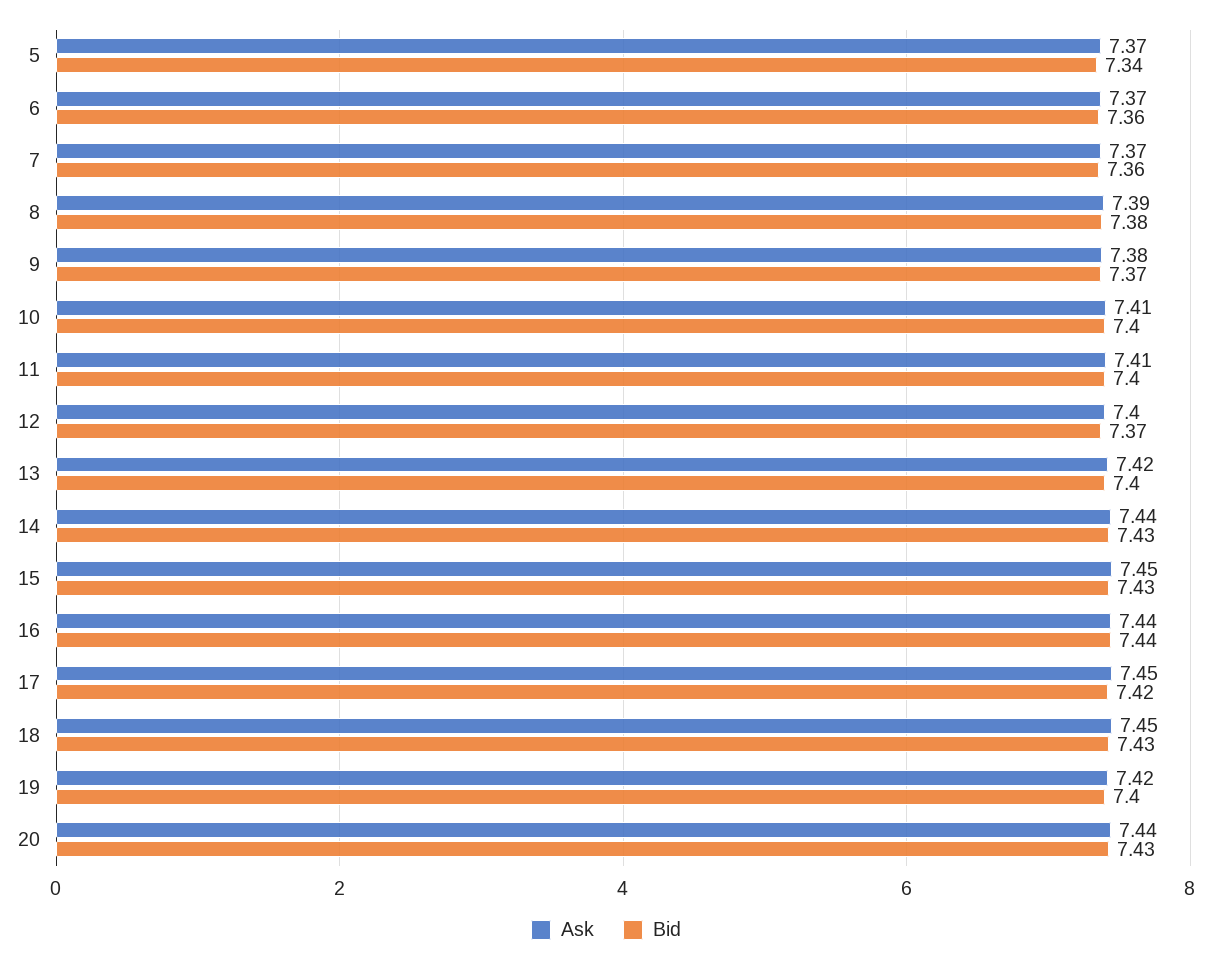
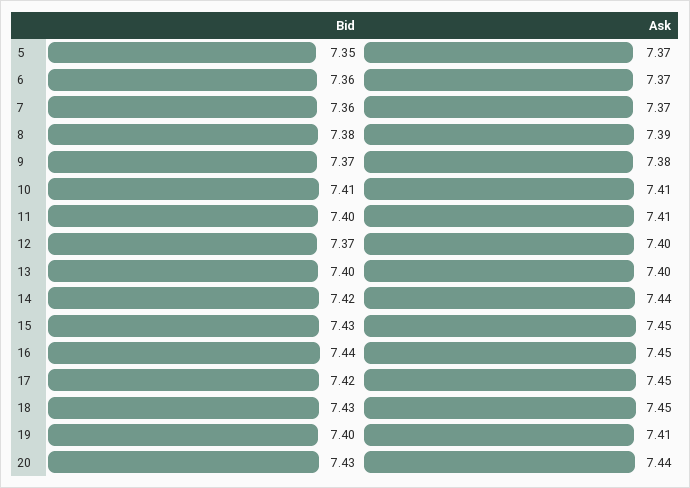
Bid, 5: 7.34 -> 7.35
Bid, 10: 7.4 -> 7.41
Ask, 13: 7.42 -> 7.4
Bid, 14: 7.43 -> 7.42
Ask, 16: 7.44 -> 7.45
Ask, 19: 7.42 -> 7.41

